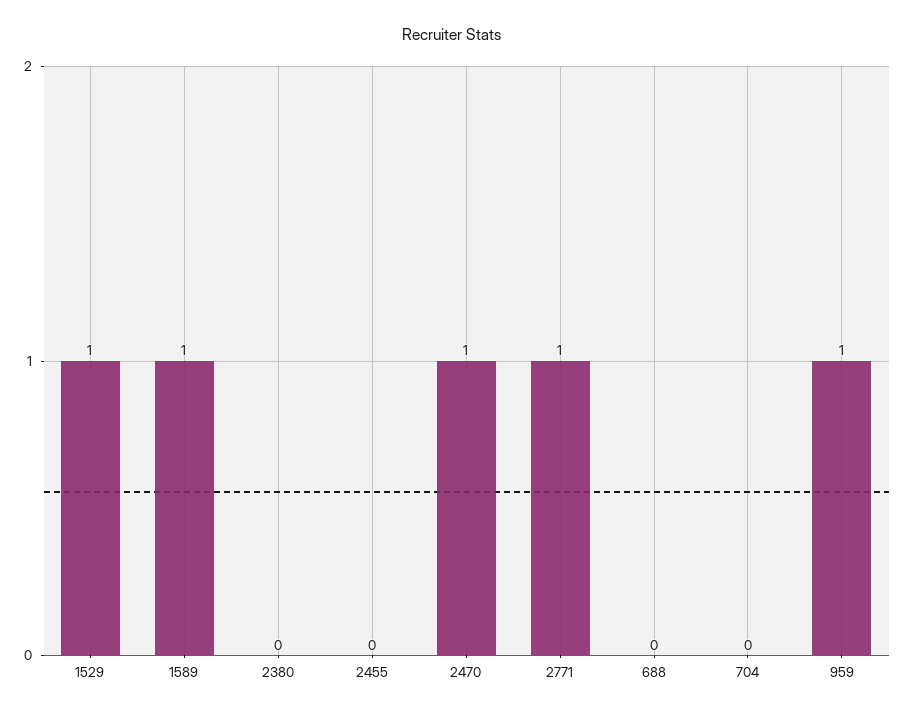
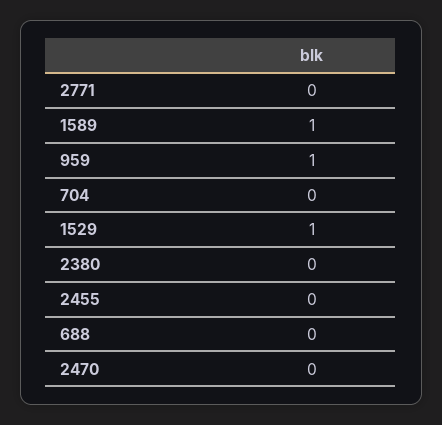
2470: 1 -> 0
2771: 1 -> 0

